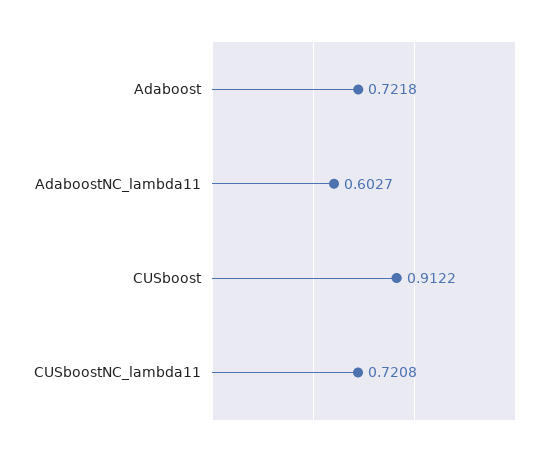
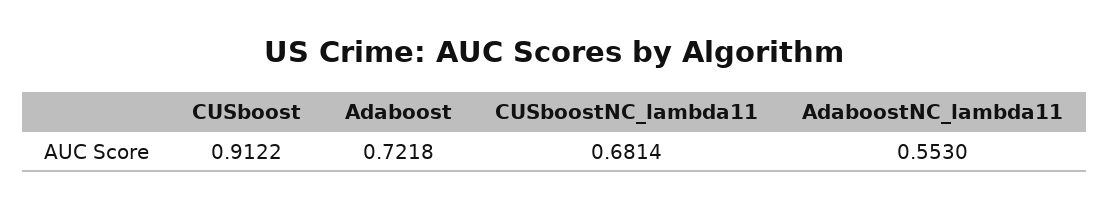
AdaboostNC_lambda11: 0.6027 -> 0.553
CUSboostNC_lambda11: 0.7208 -> 0.6814

